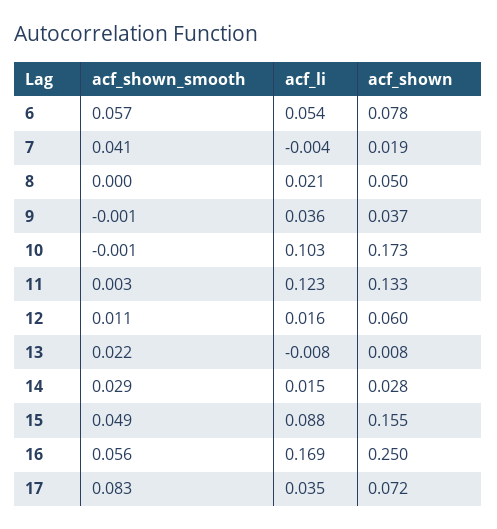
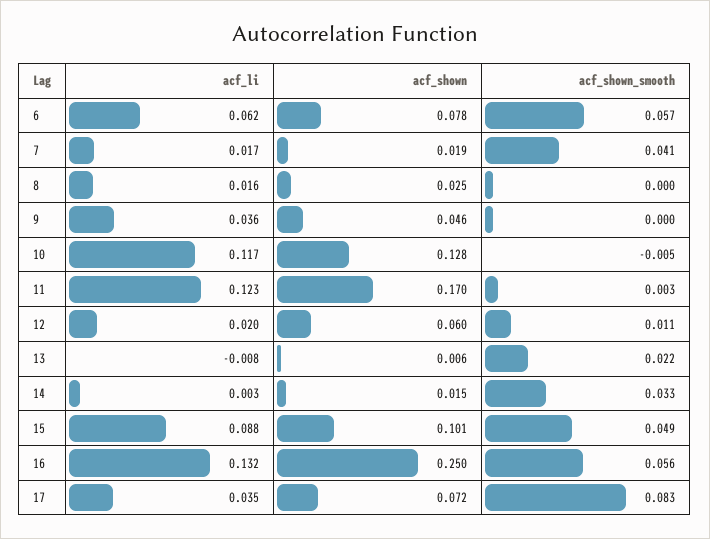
acf_li, 6: 0.054 -> 0.062
acf_li, 7: -0.004 -> 0.017
acf_li, 8: 0.021 -> 0.016
acf_shown, 8: 0.05 -> 0.025
acf_shown_smooth, 9: -0.001 -> 0
acf_shown, 9: 0.037 -> 0.046
acf_shown_smooth, 10: -0.001 -> -0.005
acf_li, 10: 0.103 -> 0.117
acf_shown, 10: 0.173 -> 0.128
acf_shown, 11: 0.133 -> 0.17
acf_li, 12: 0.016 -> 0.02
acf_shown, 13: 0.008 -> 0.006
acf_shown_smooth, 14: 0.029 -> 0.033
acf_li, 14: 0.015 -> 0.003
acf_shown, 14: 0.028 -> 0.015
acf_shown, 15: 0.155 -> 0.101
acf_li, 16: 0.169 -> 0.132

